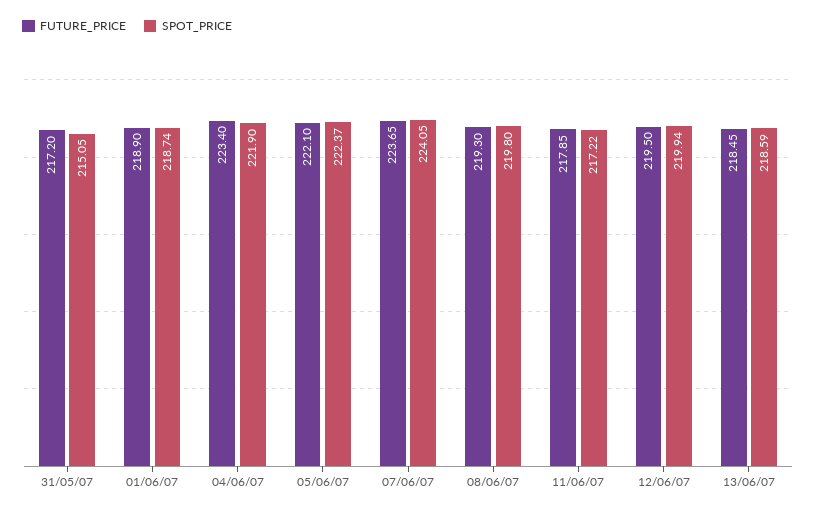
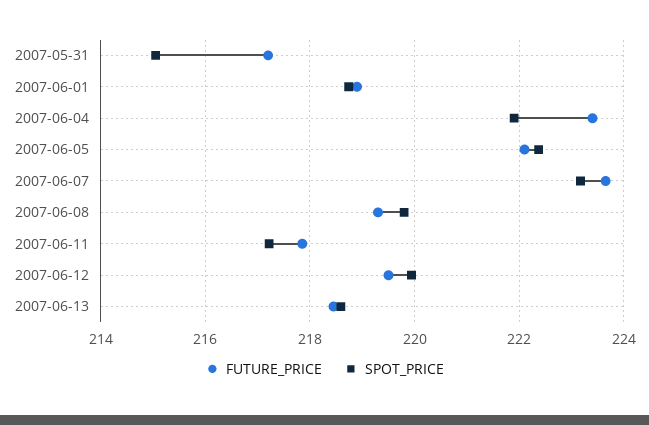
SPOT_PRICE, 07/06/07: 224.05 -> 223.2

